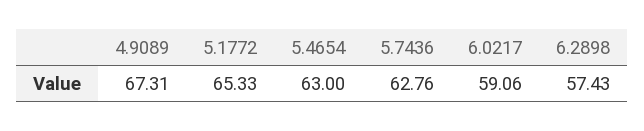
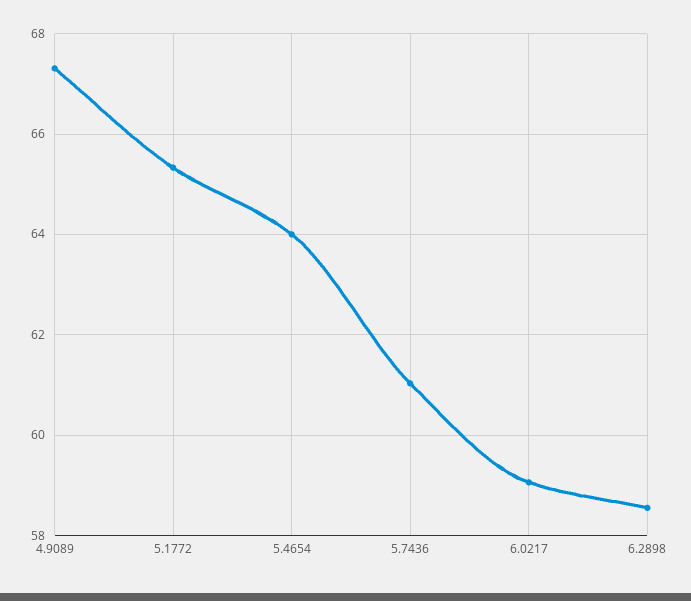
5.4654: 63 -> 64
5.7436: 62.76 -> 61
6.2898: 57.43 -> 58.6

